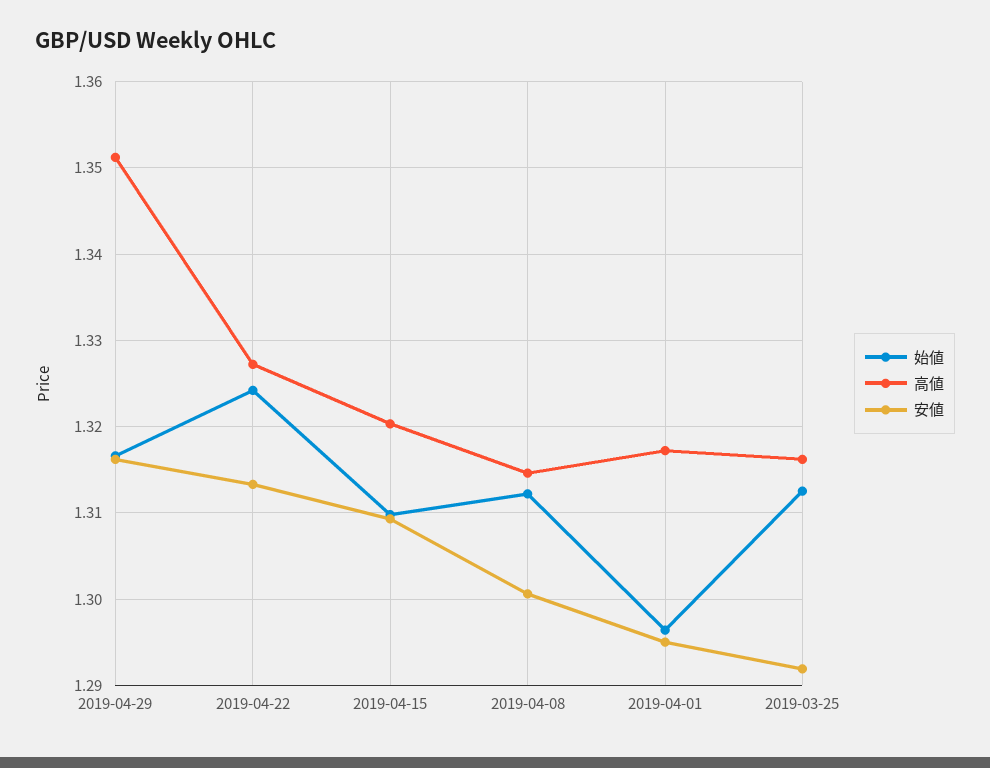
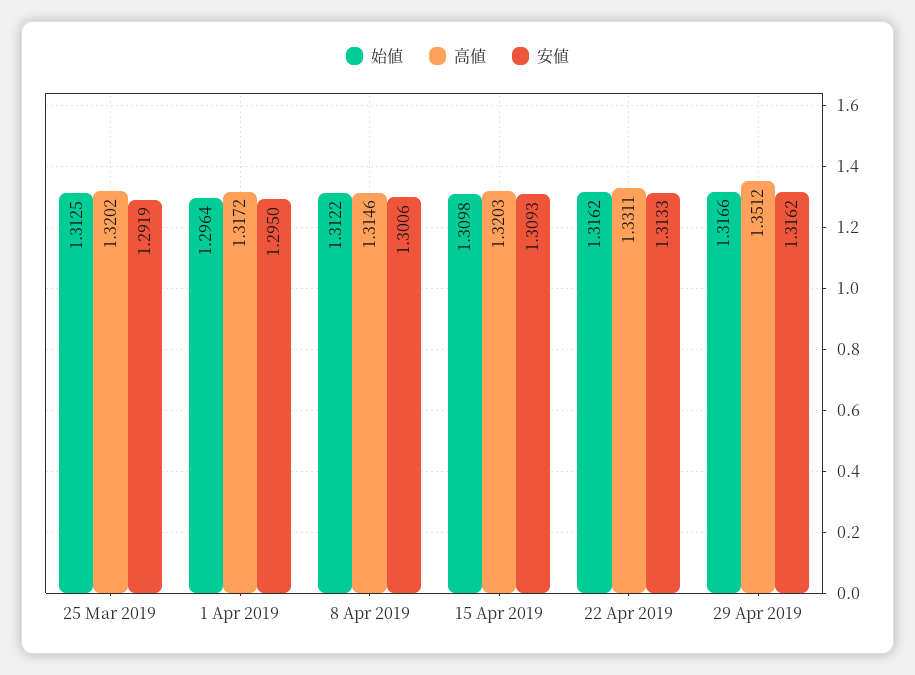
始値, 2019-04-22: 1.324 -> 1.3162
高値, 2019-04-22: 1.327 -> 1.3311
高値, 2019-03-25: 1.316 -> 1.3202

